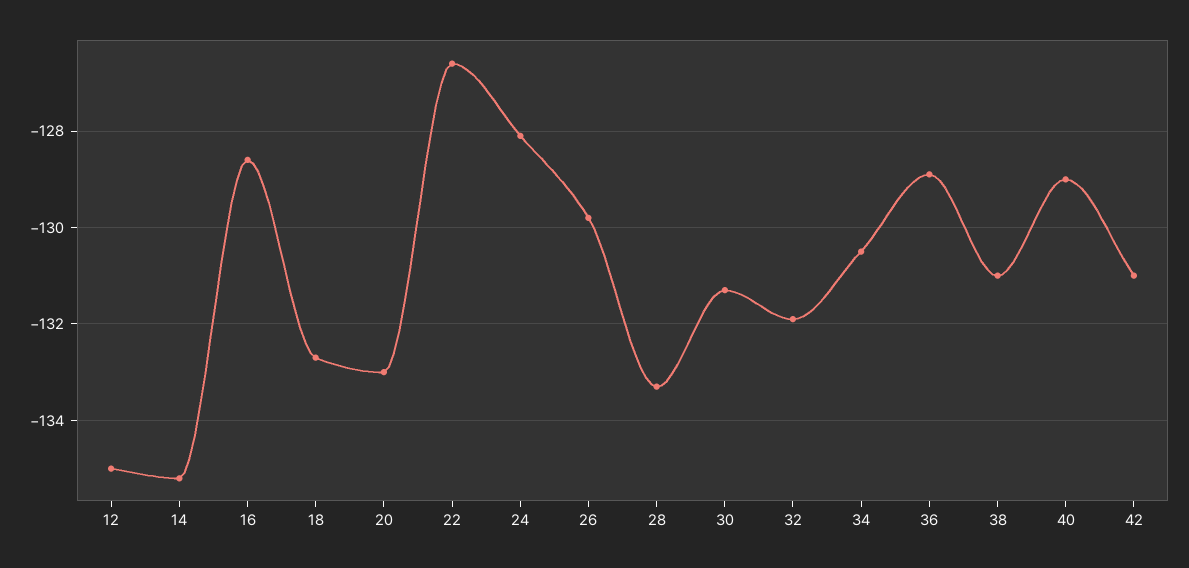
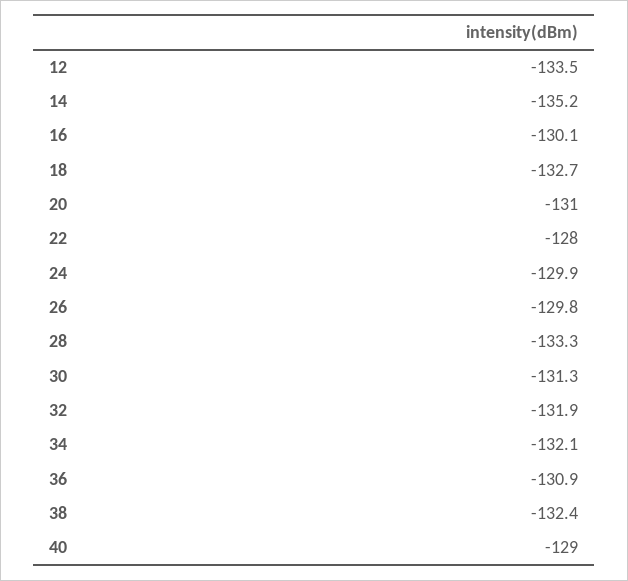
12: -135 -> -133.5
16: -128.5 -> -130.1
20: -133 -> -131
22: -126.5 -> -128
24: -128 -> -129.9
34: -130.5 -> -132.1
36: -129 -> -130.9
38: -131 -> -132.4
42: -131 -> none

